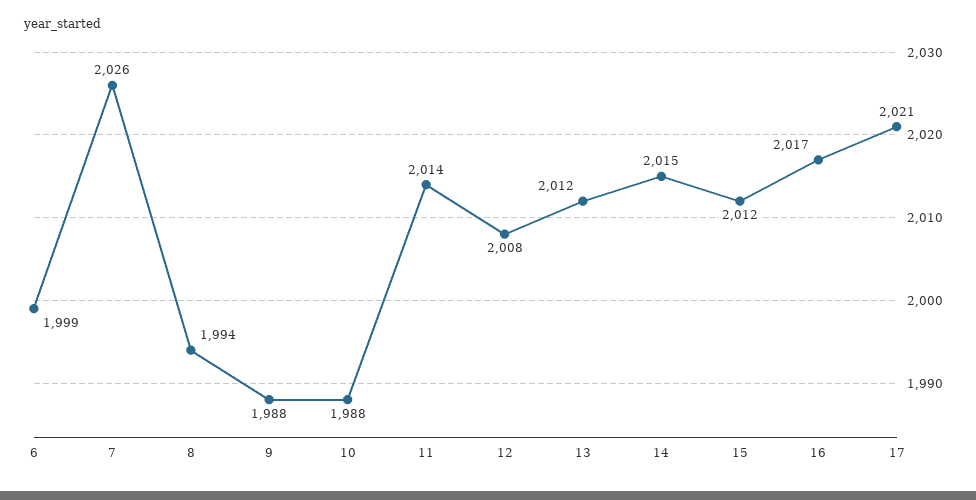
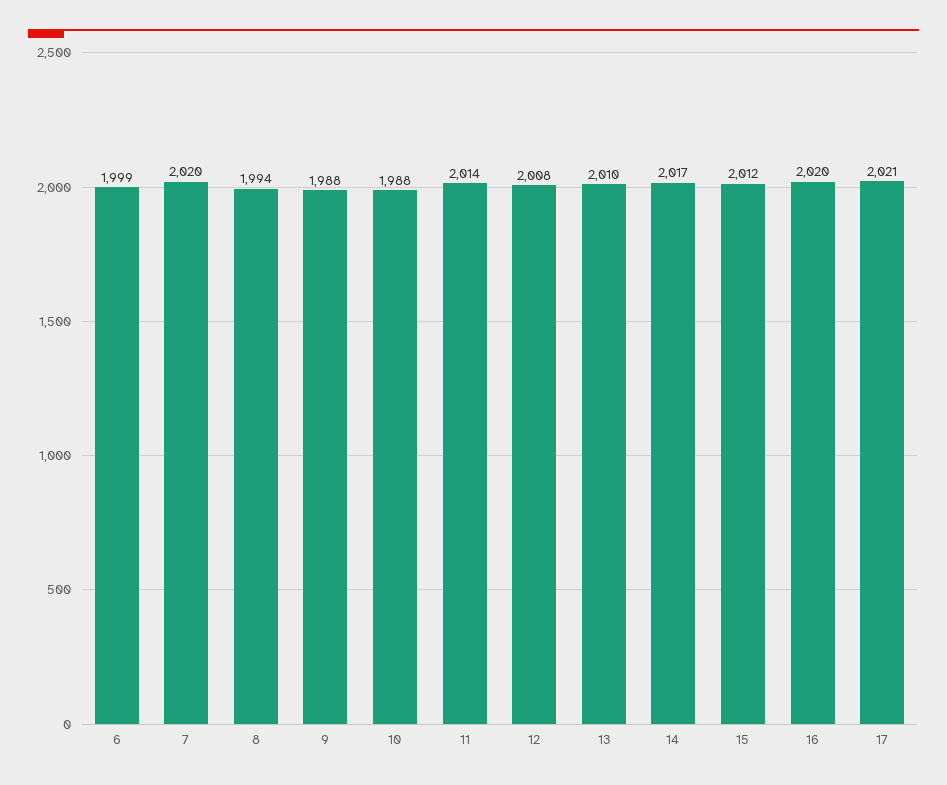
7: 2026 -> 2020
13: 2012 -> 2010
14: 2015 -> 2017
16: 2017 -> 2020

